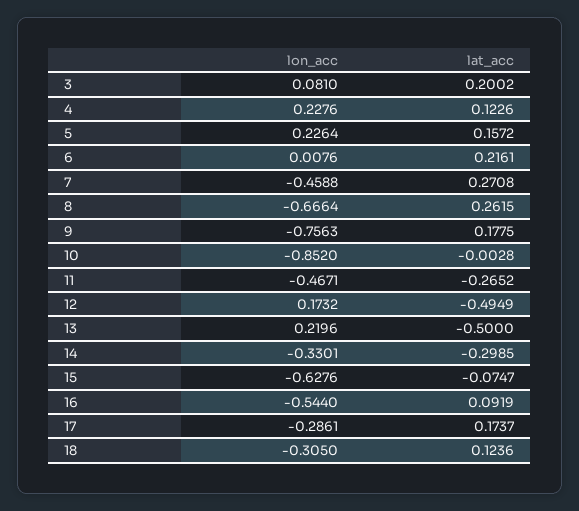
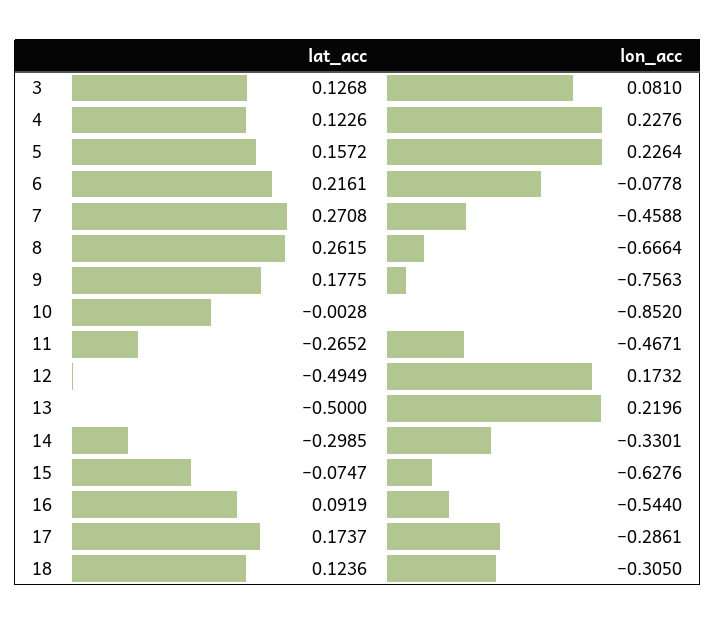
lat_acc, 3: 0.2002 -> 0.1268
lon_acc, 6: 0.0076 -> -0.0778

